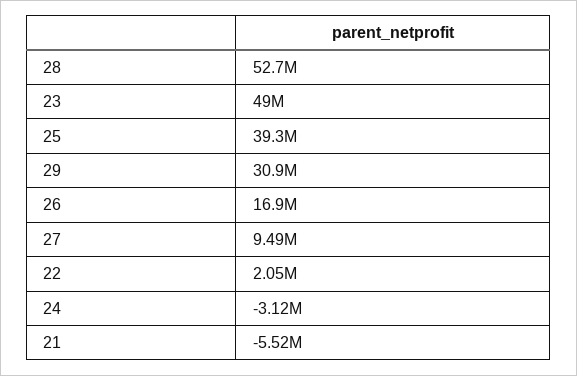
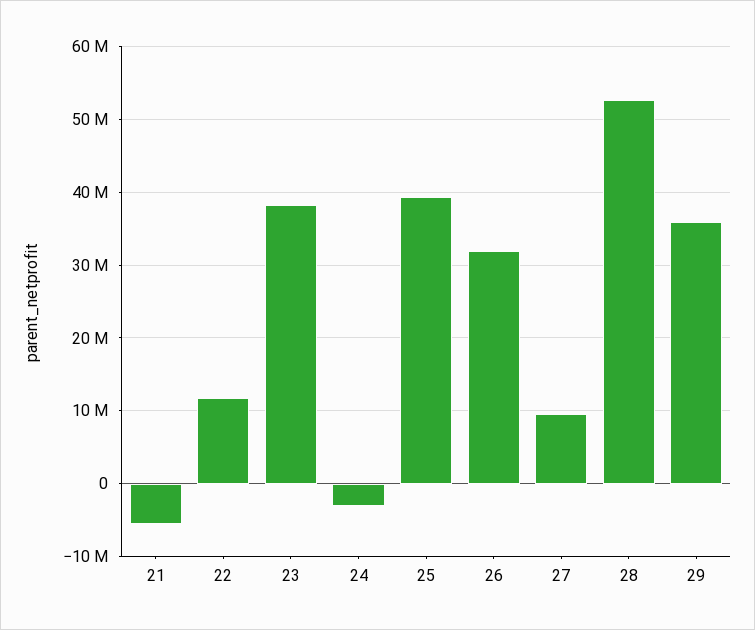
23: 49000000 -> 38000000
29: 30900000 -> 36000000
26: 16900000 -> 32000000
22: 2050000 -> 12000000

